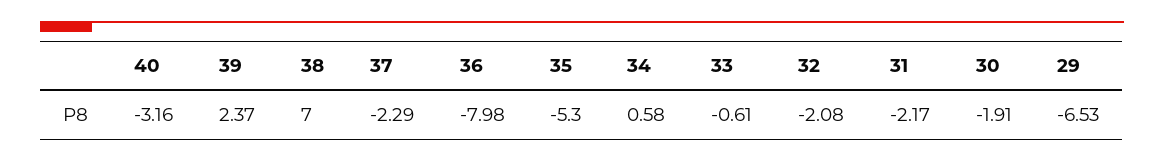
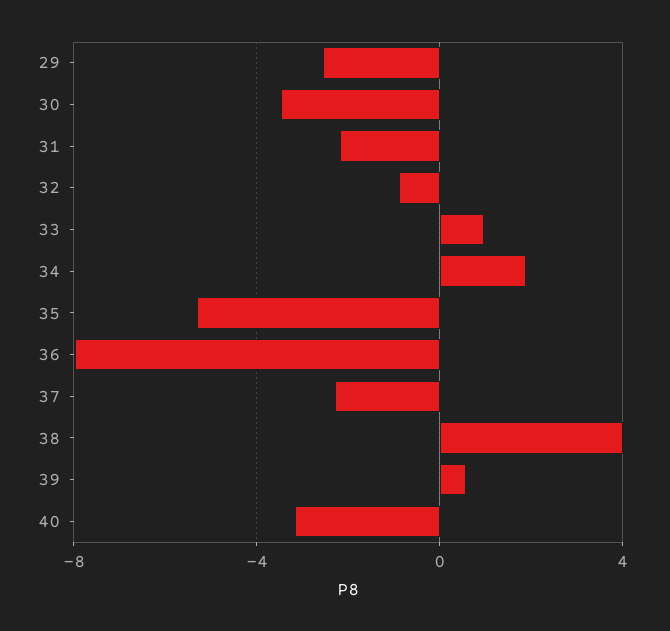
39: 2.37 -> 0.5
38: 7 -> 4
34: 0.58 -> 2
33: -0.61 -> 1
32: -2.08 -> -1
30: -1.91 -> -3.5
29: -6.53 -> -2.5

